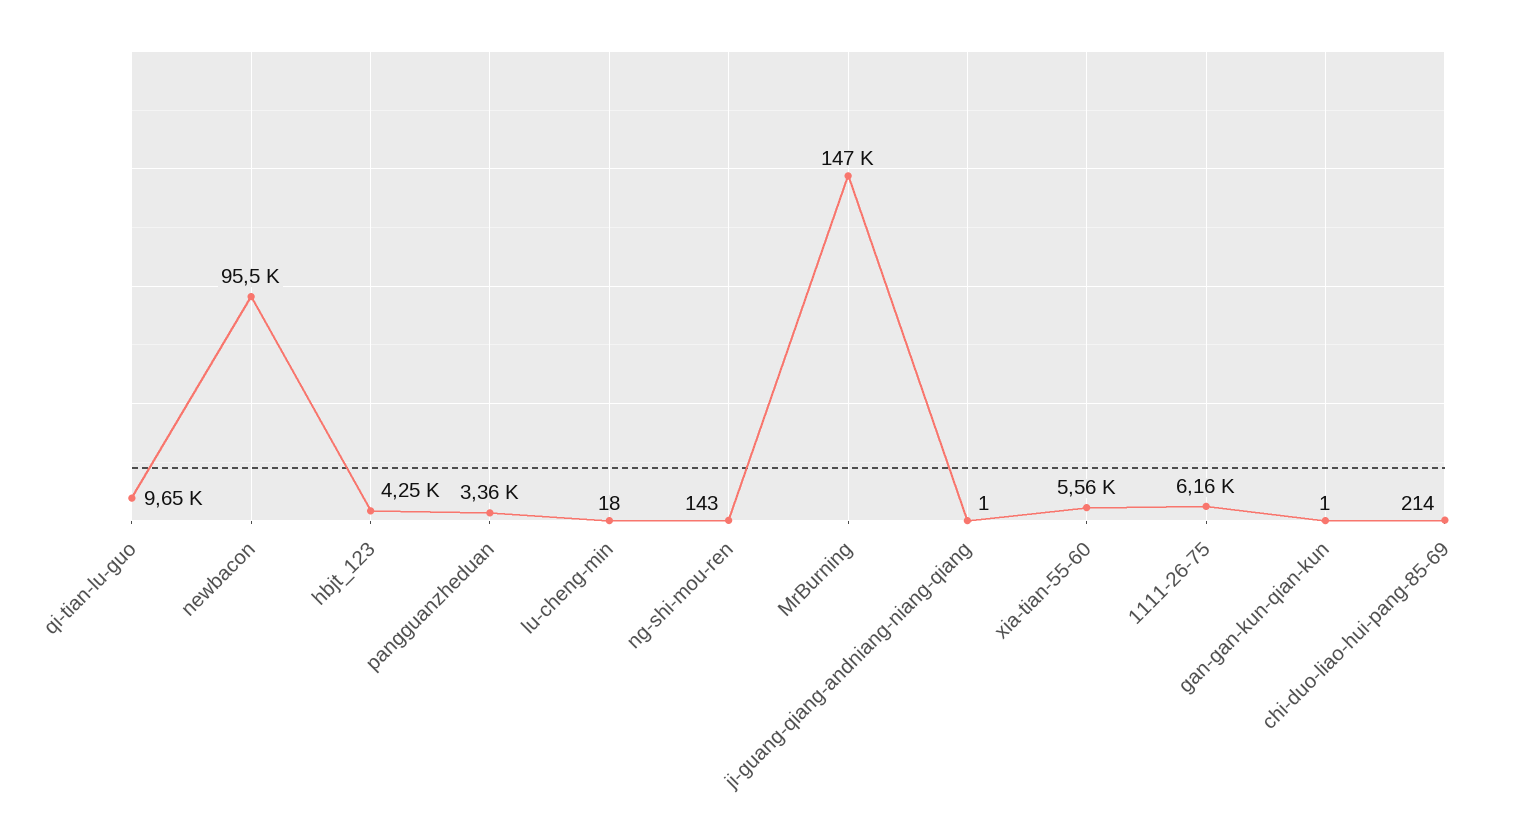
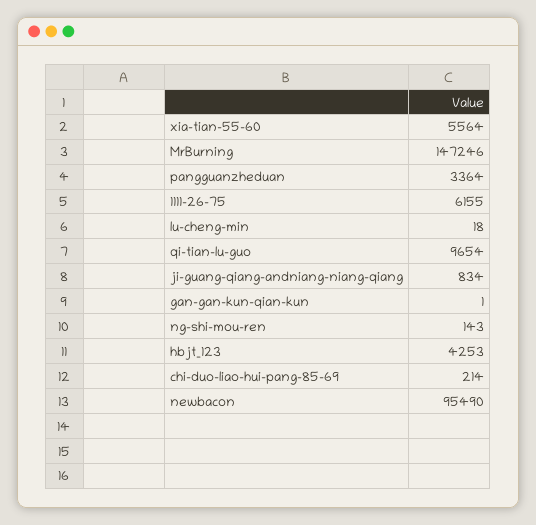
ji-guang-qiang-andniang-niang-qiang: 1 -> 834

